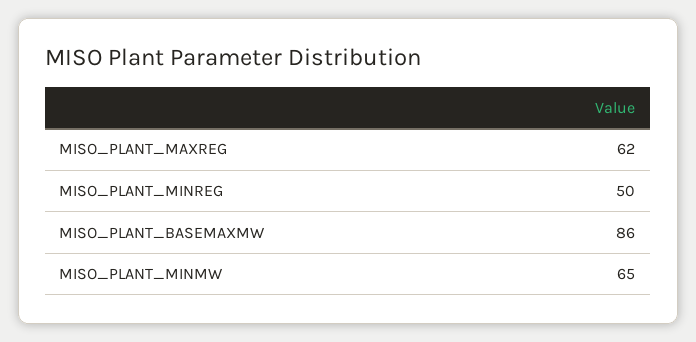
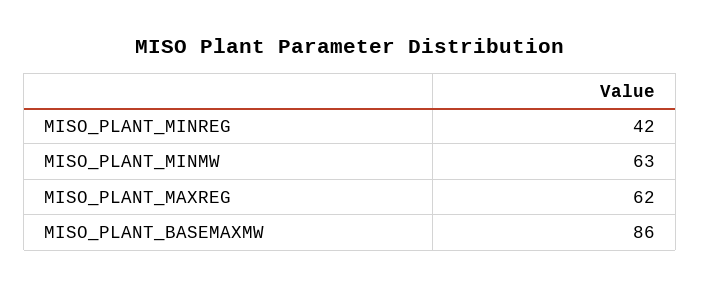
MISO_PLANT_MINREG: 50 -> 42
MISO_PLANT_MINMW: 65 -> 63

